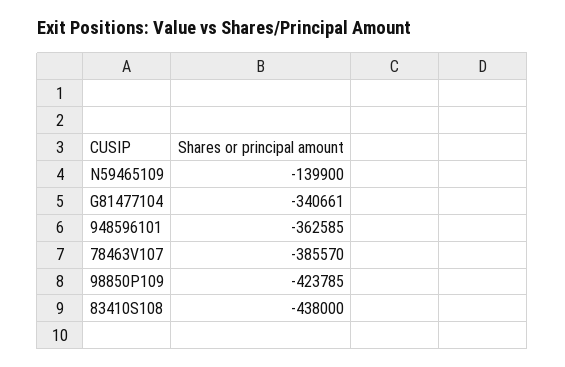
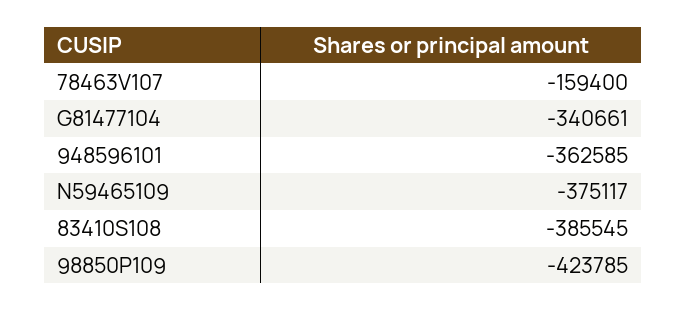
N59465109: -139900 -> -375117
78463V107: -385570 -> -159400
83410S108: -438000 -> -385545

